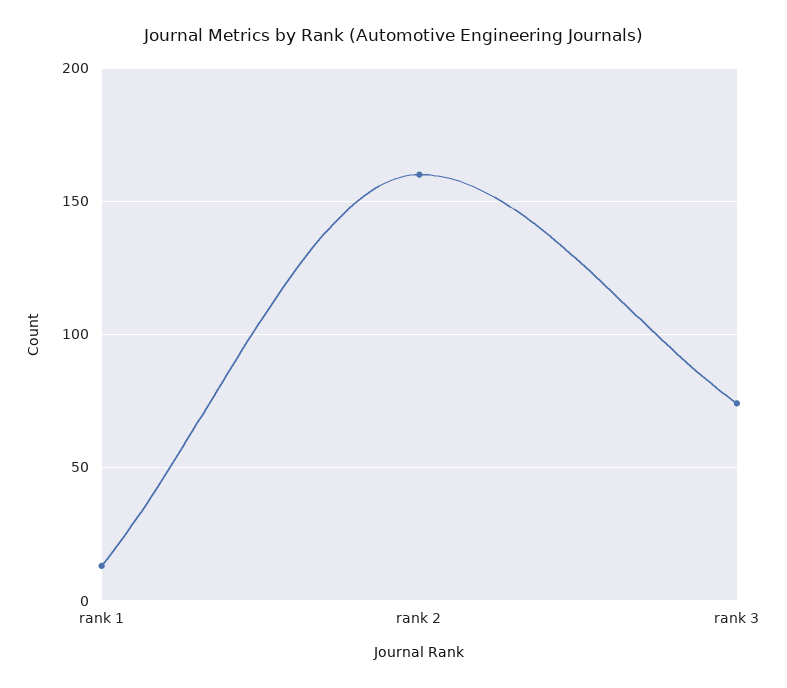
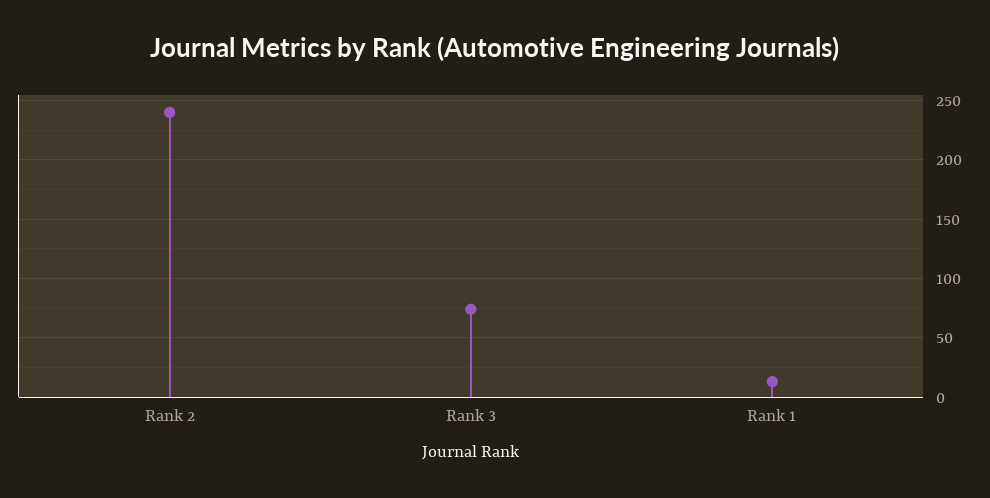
rank 2: 160 -> 240

